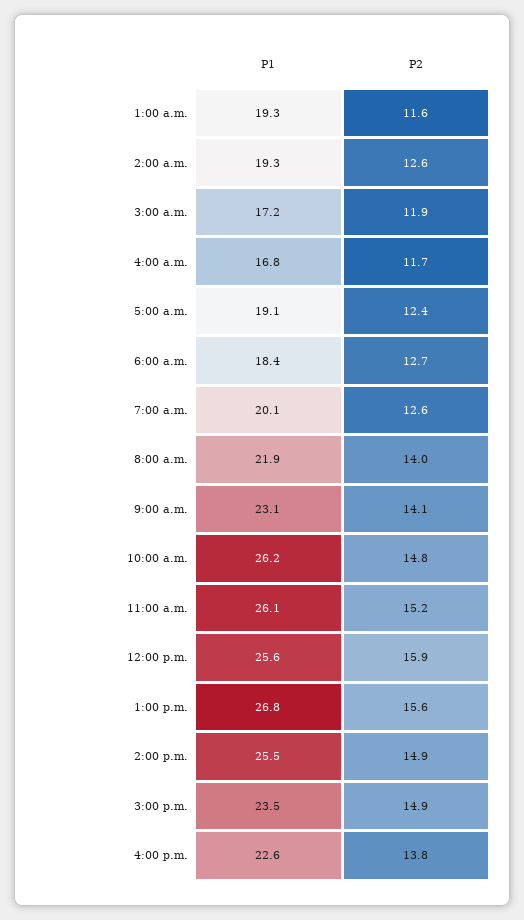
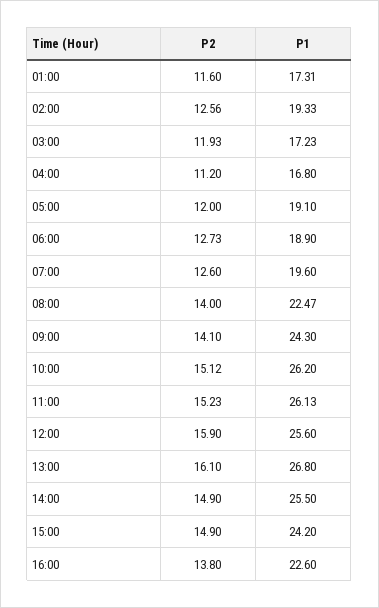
P1, 1:00 a.m.: 19.3 -> 17.31
P2, 4:00 a.m.: 11.7 -> 11.2
P2, 5:00 a.m.: 12.4 -> 12
P1, 6:00 a.m.: 18.4 -> 18.9
P1, 7:00 a.m.: 20.1 -> 19.6
P1, 8:00 a.m.: 21.9 -> 22.47
P1, 9:00 a.m.: 23.1 -> 24.3
P2, 10:00 a.m.: 14.8 -> 15.12
P2, 1:00 p.m.: 15.6 -> 16.1
P1, 3:00 p.m.: 23.5 -> 24.2

